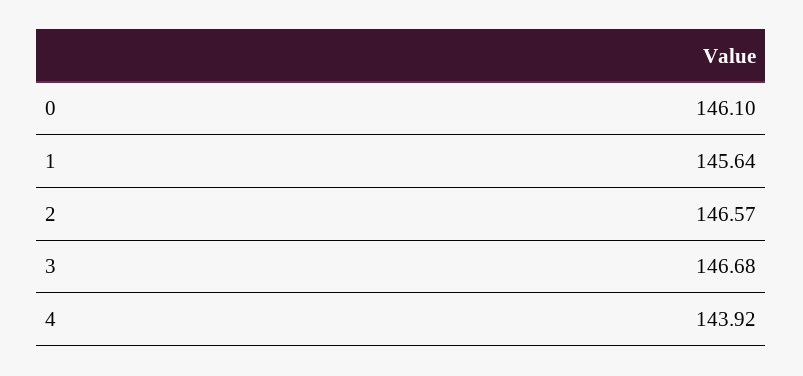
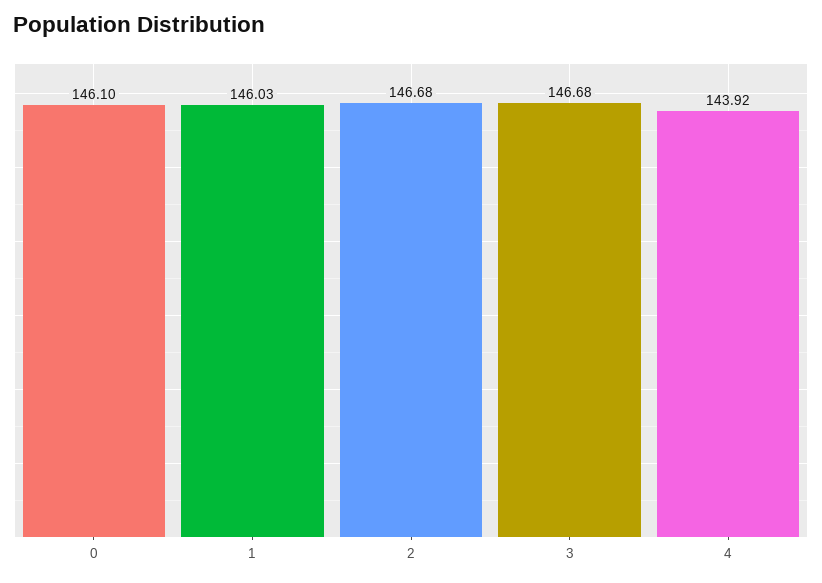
1: 145.64 -> 146.03
2: 146.57 -> 146.68

